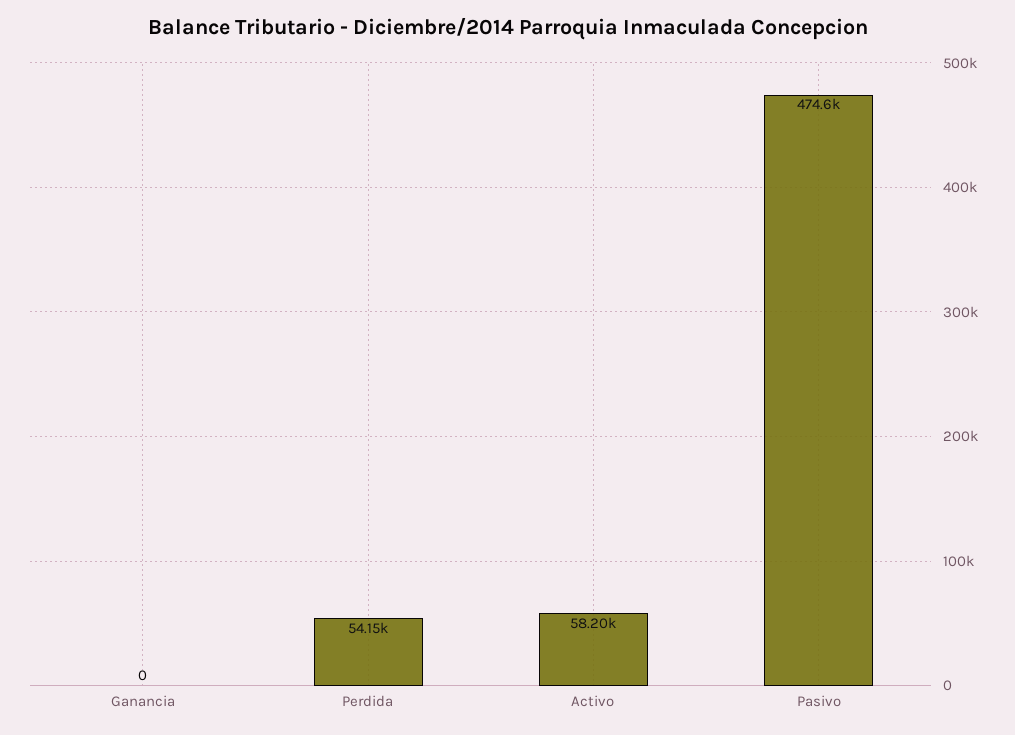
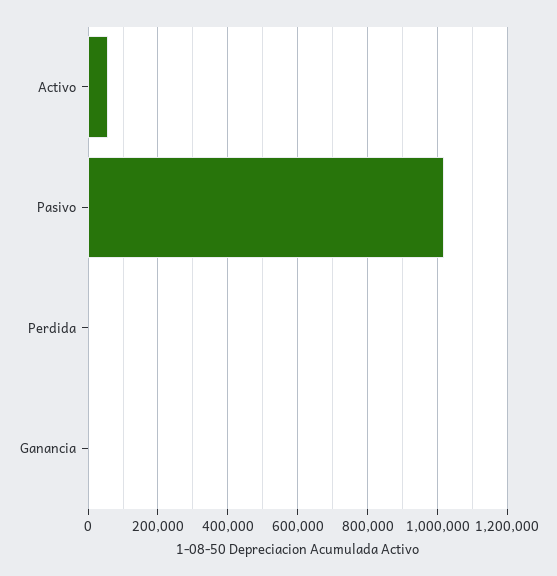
Perdida: 54150 -> 0
Pasivo: 474600 -> 1020000

